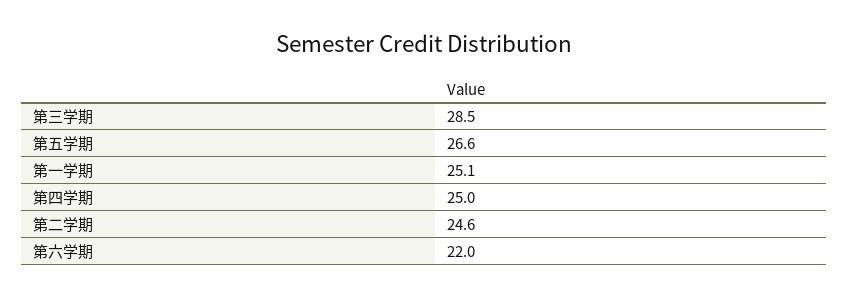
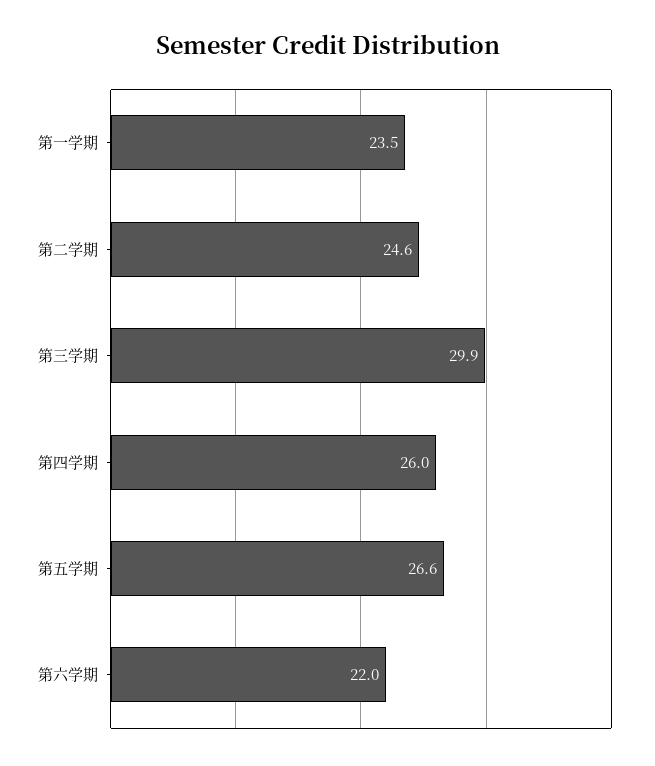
第三学期: 28.5 -> 29.9
第一学期: 25.1 -> 23.5
第四学期: 25 -> 26

